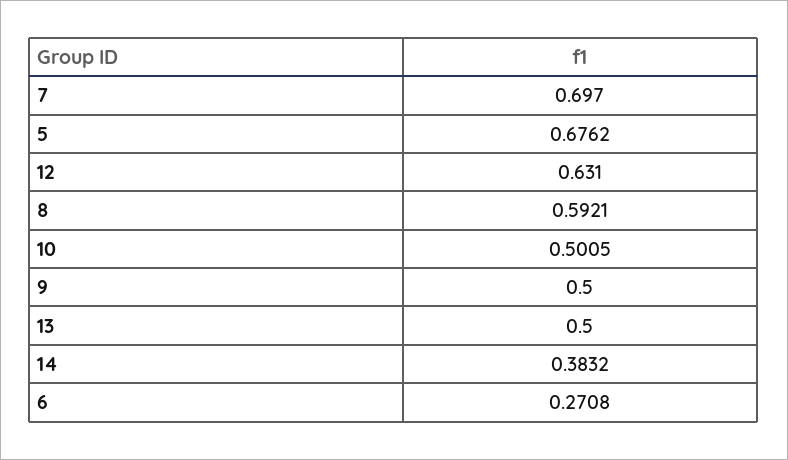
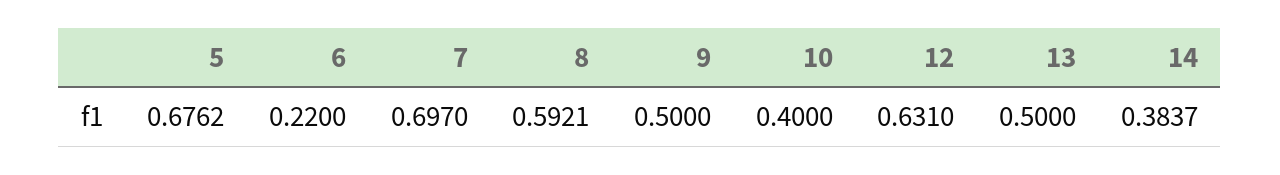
10: 0.5005 -> 0.4
14: 0.3832 -> 0.3837
6: 0.2708 -> 0.22

